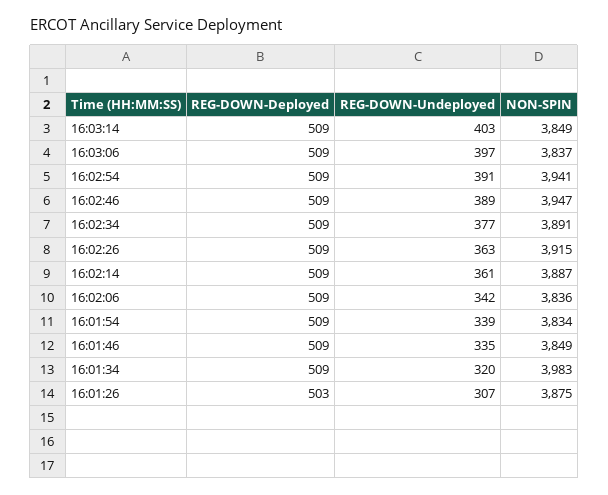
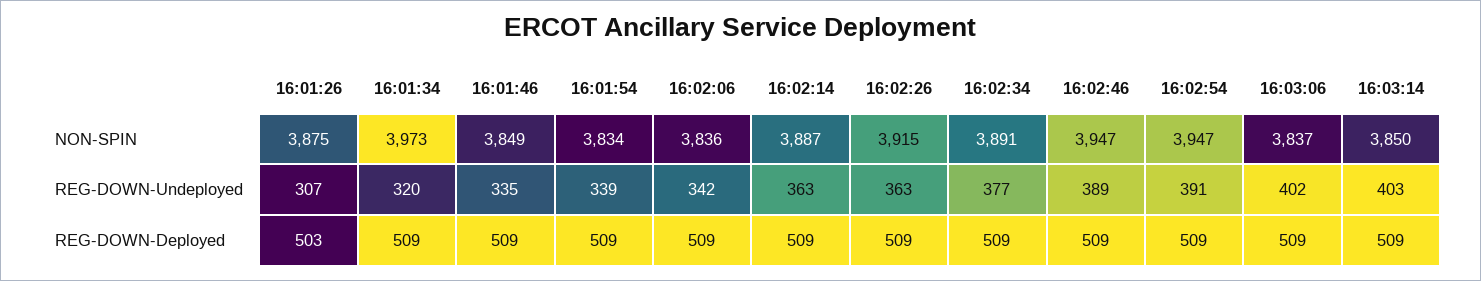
NON-SPIN, 16:03:14: 3849 -> 3850
REG-DOWN-Undeployed, 16:03:06: 397 -> 402
NON-SPIN, 16:02:54: 3941 -> 3947
REG-DOWN-Undeployed, 16:02:14: 361 -> 363
NON-SPIN, 16:01:34: 3983 -> 3973

